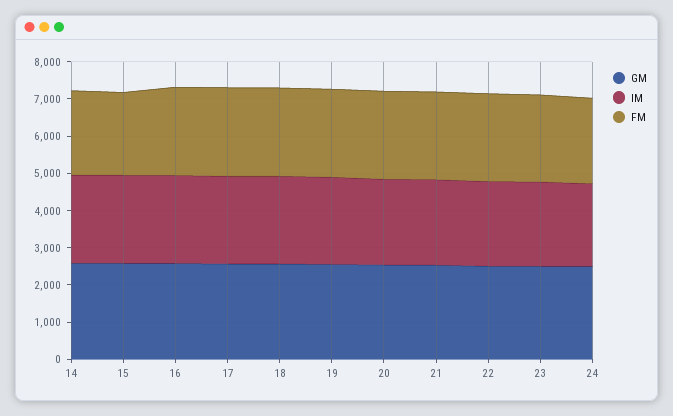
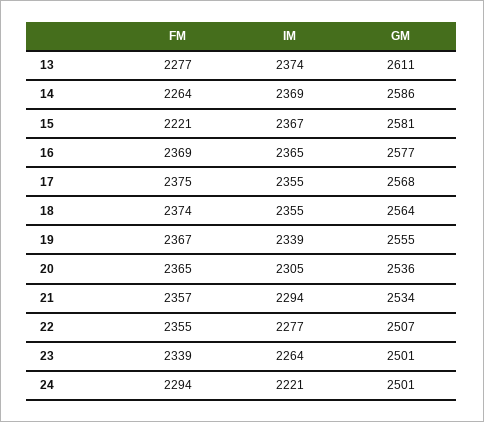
FM, 13: none -> 2277
IM, 13: none -> 2374
GM, 13: none -> 2611

